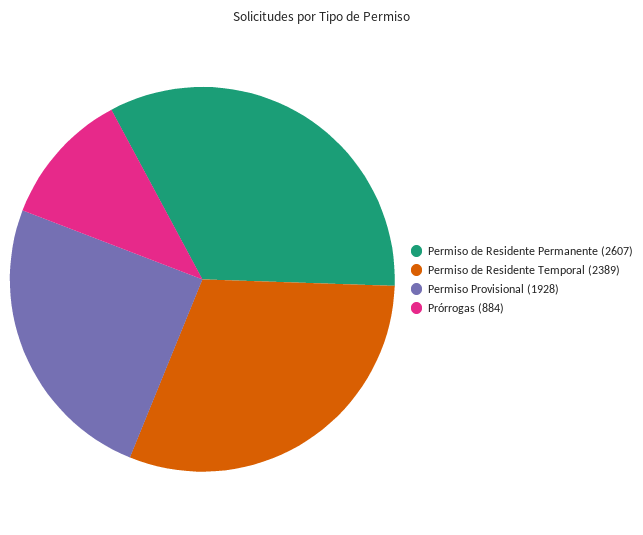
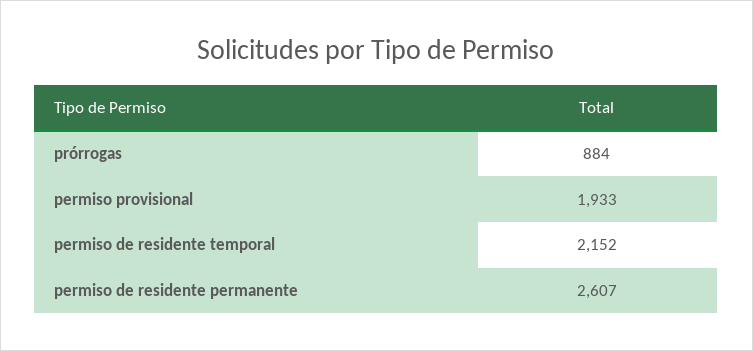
Permiso de Residente Temporal: 2389 -> 2152
Permiso Provisional: 1928 -> 1933

